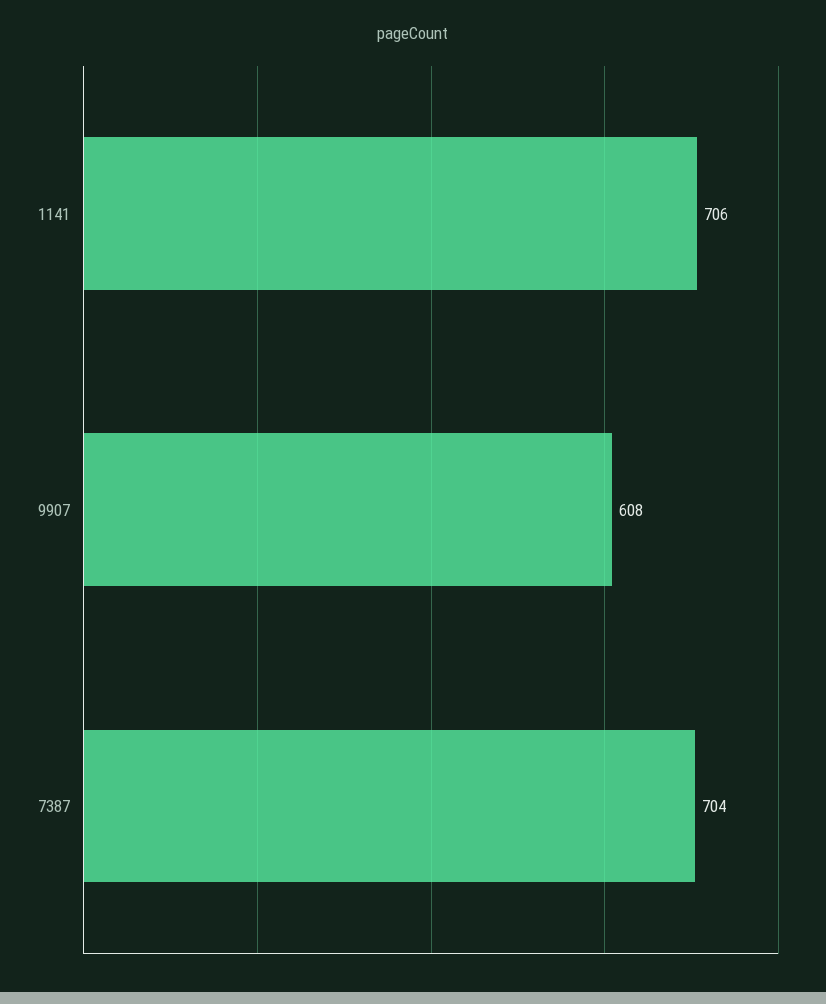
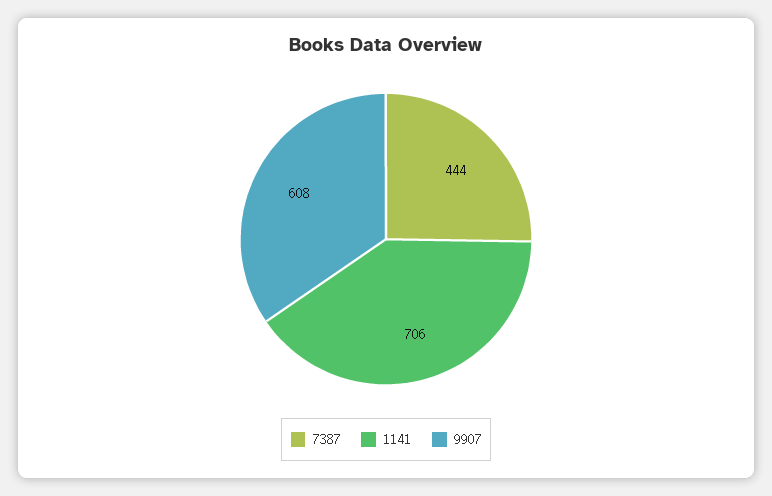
7387: 704 -> 444

